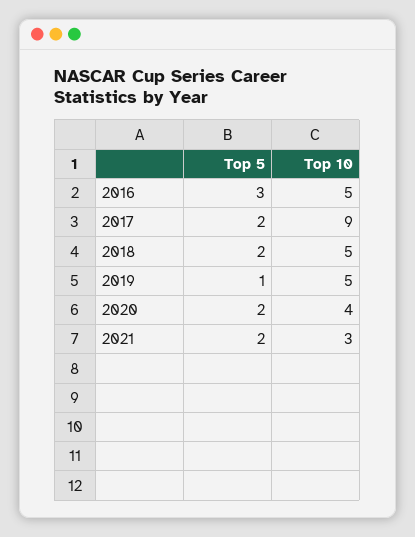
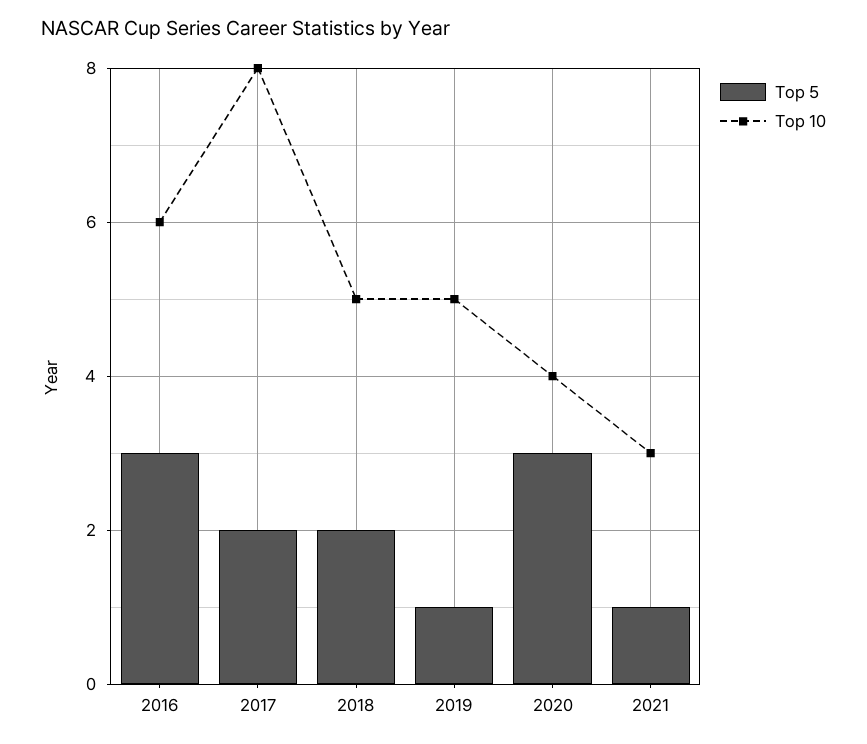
Top 10, 2016: 5 -> 6
Top 10, 2017: 9 -> 8
Top 5, 2020: 2 -> 3
Top 5, 2021: 2 -> 1

